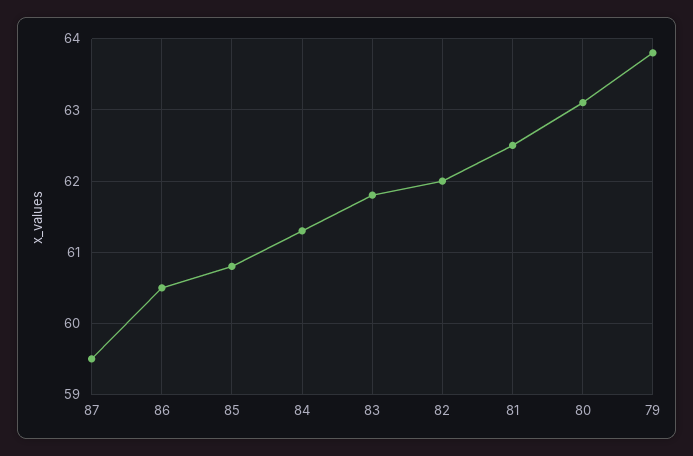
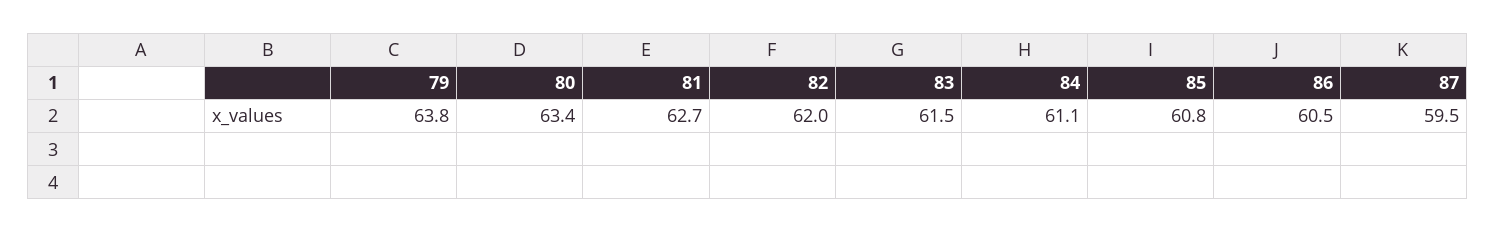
84: 61.3 -> 61.1
83: 61.8 -> 61.5
81: 62.5 -> 62.7
80: 63.1 -> 63.4

